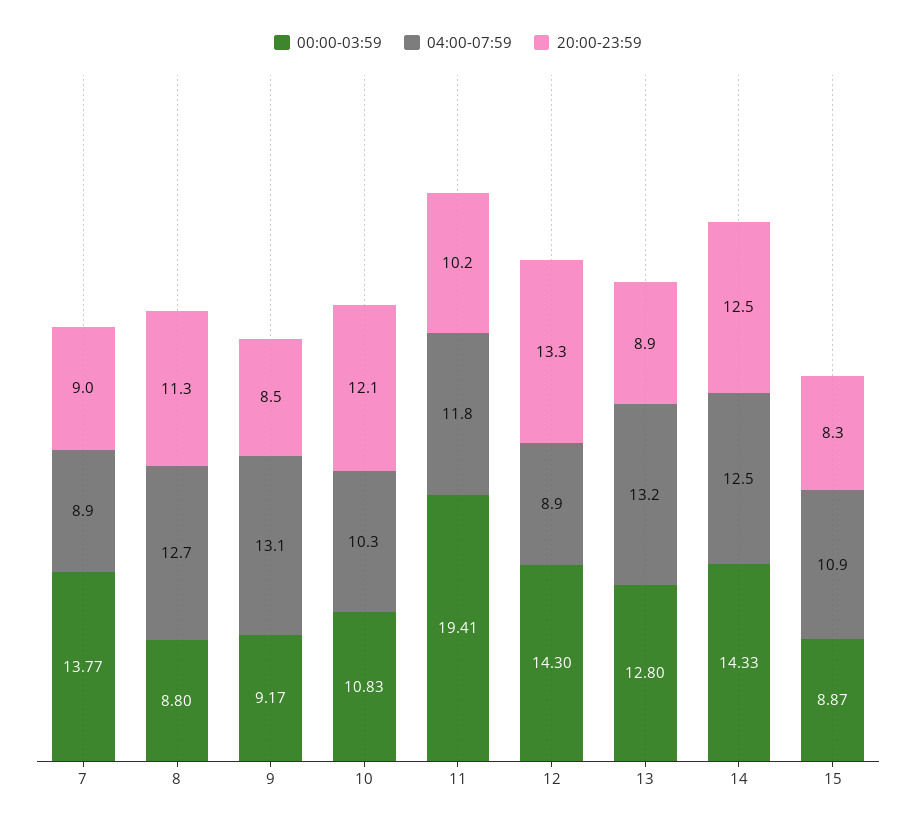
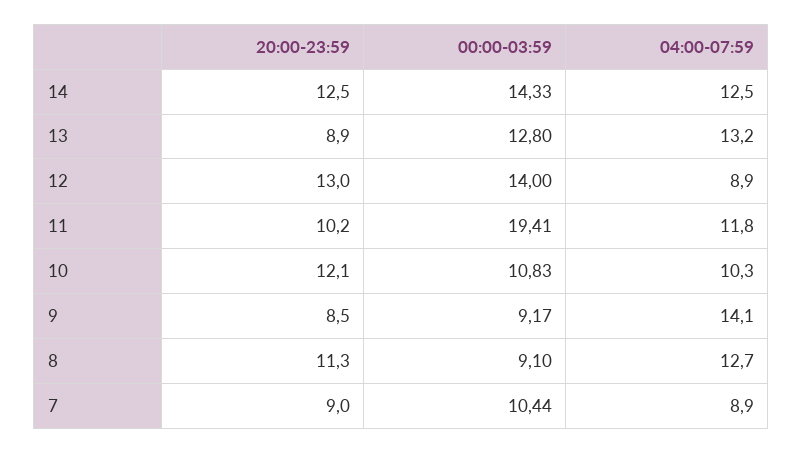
00:00-03:59, 7: 13.77 -> 10.44
00:00-03:59, 8: 8.8 -> 9.1
04:00-07:59, 9: 13.1 -> 14.1
00:00-03:59, 12: 14.3 -> 14
20:00-23:59, 12: 13.3 -> 13
00:00-03:59, 15: 8.87 -> none
04:00-07:59, 15: 10.9 -> none
20:00-23:59, 15: 8.3 -> none

